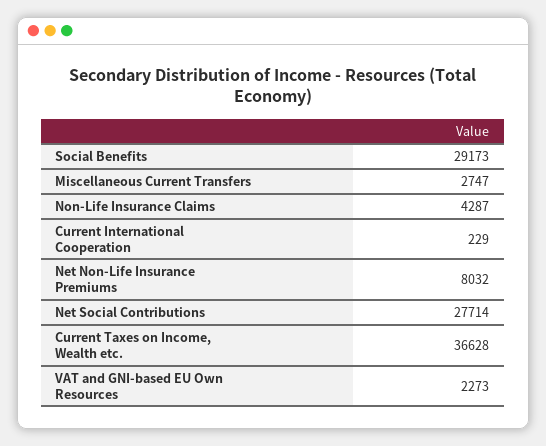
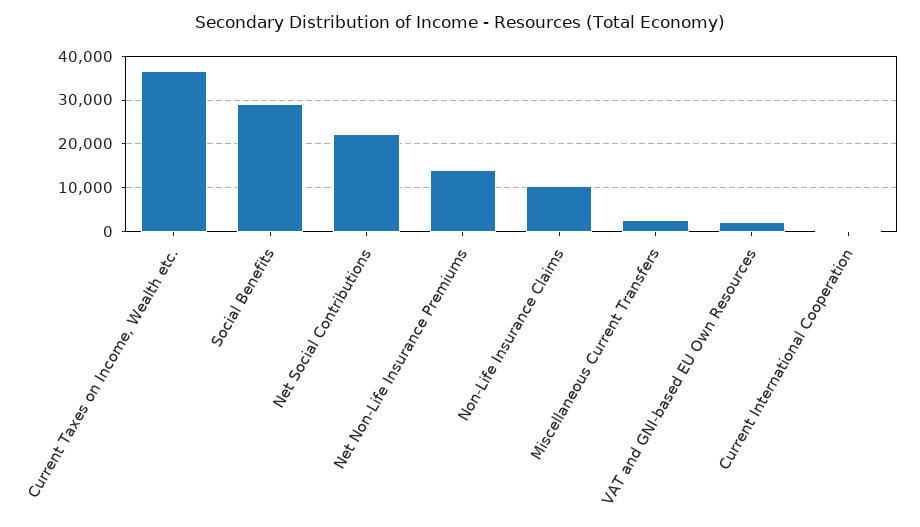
Non-Life Insurance Claims: 4287 -> 10000
Net Non-Life Insurance Premiums: 8032 -> 14000
Net Social Contributions: 27714 -> 22000

